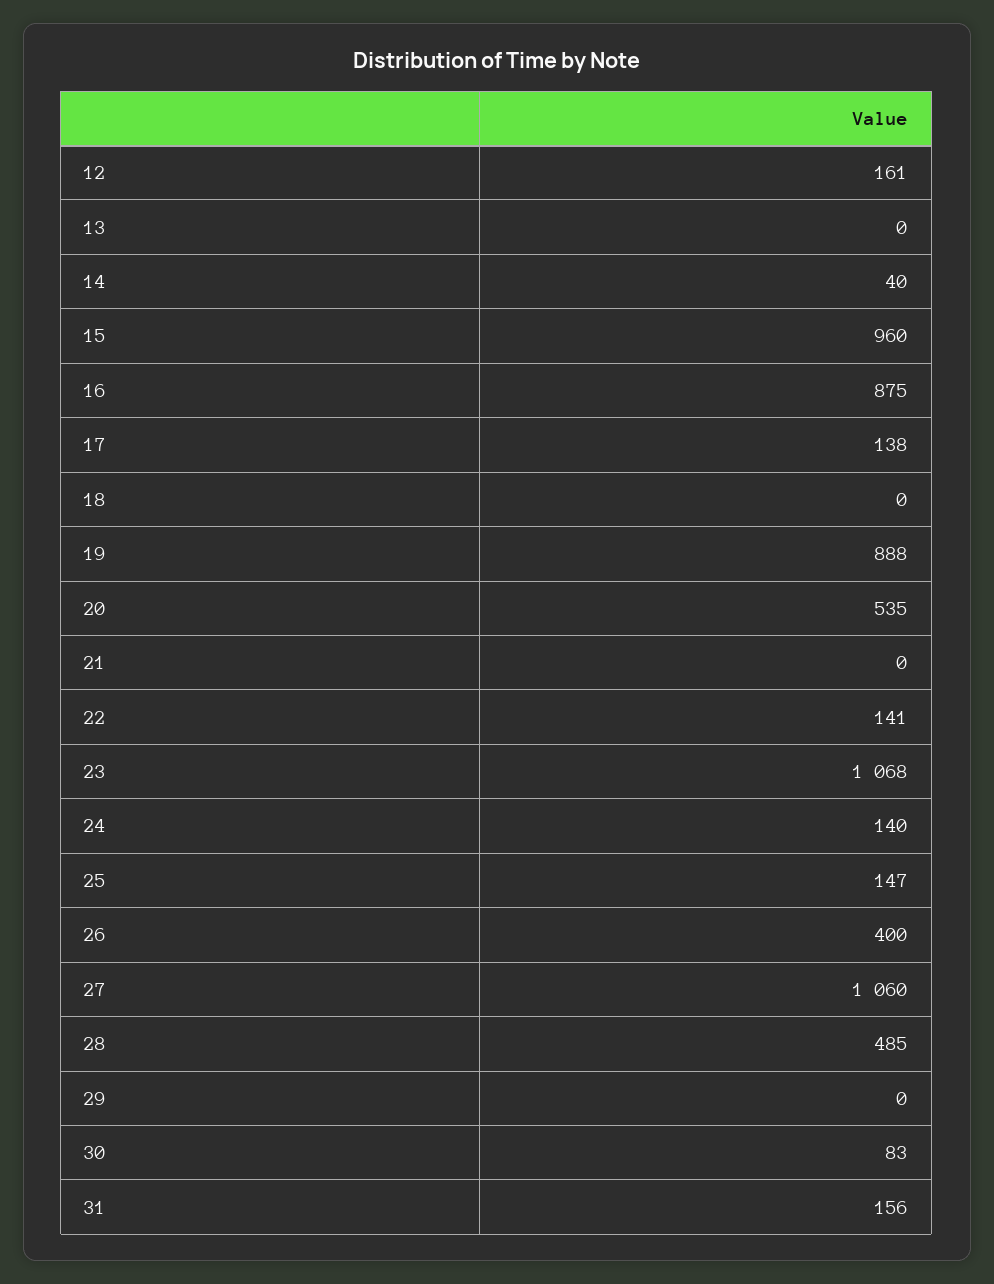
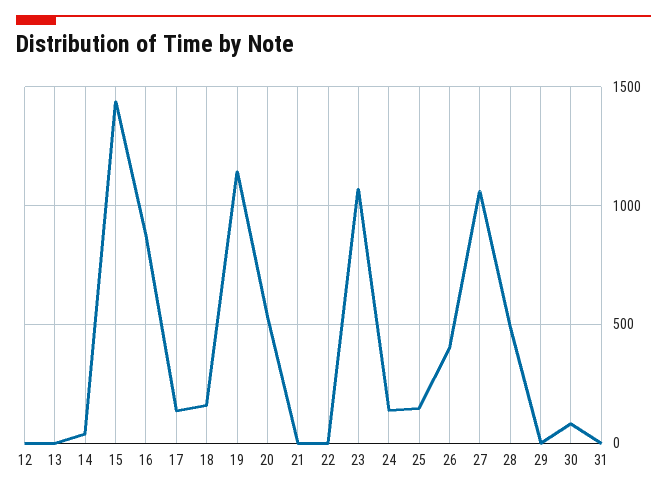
12: 161 -> 0
15: 960 -> 1450
18: 0 -> 150
19: 888 -> 1150
22: 141 -> 0
31: 156 -> 0

